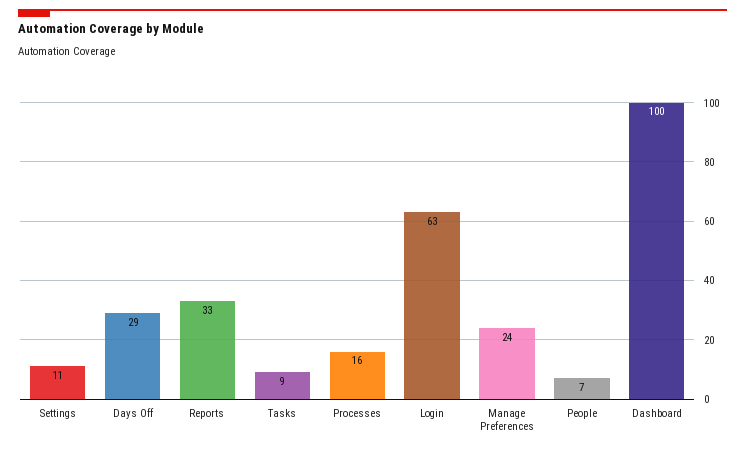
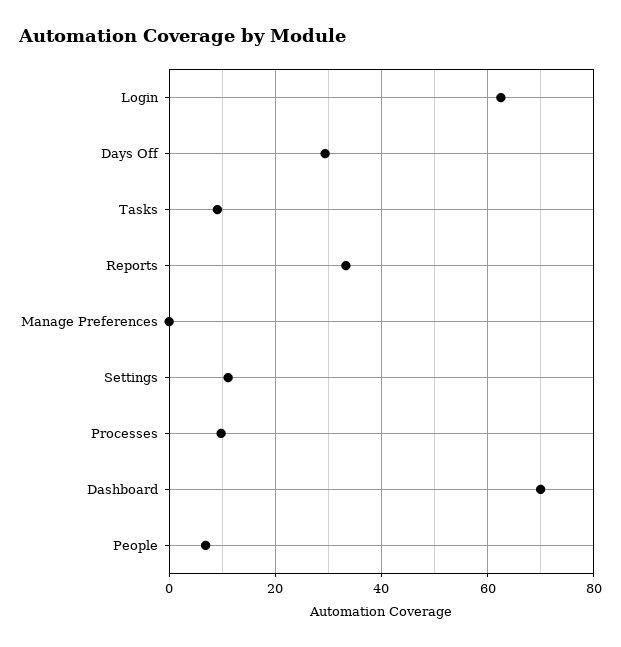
Processes: 16 -> 10
Manage Preferences: 24 -> 0
Dashboard: 100 -> 70

